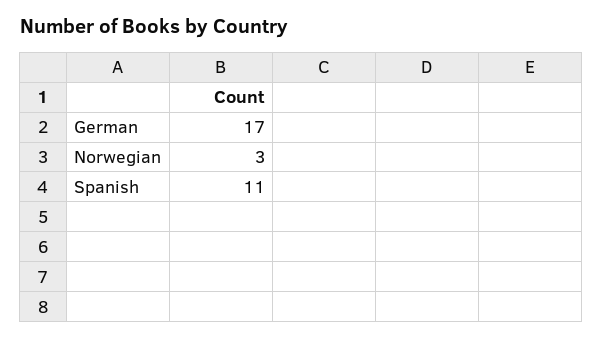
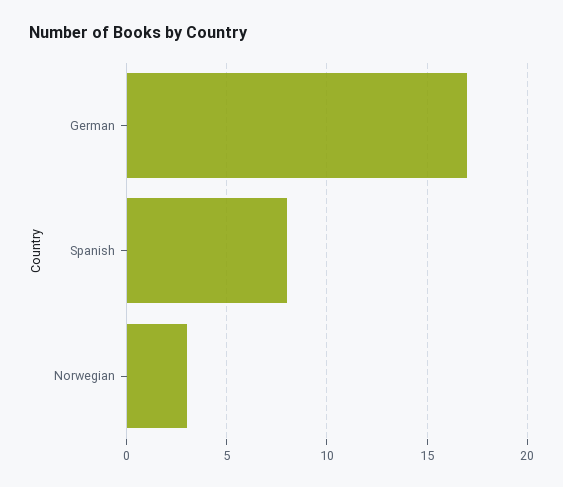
Spanish: 11 -> 8

